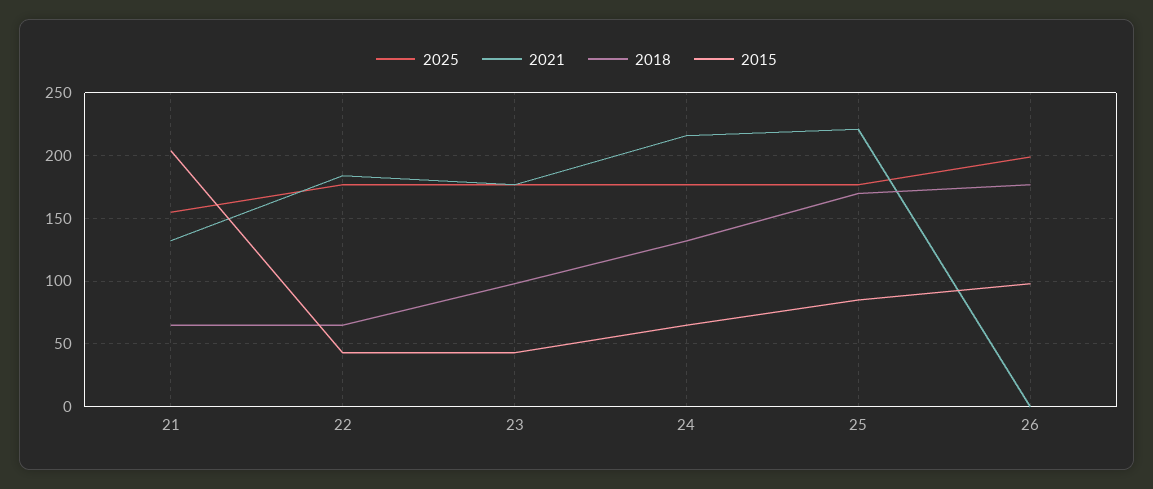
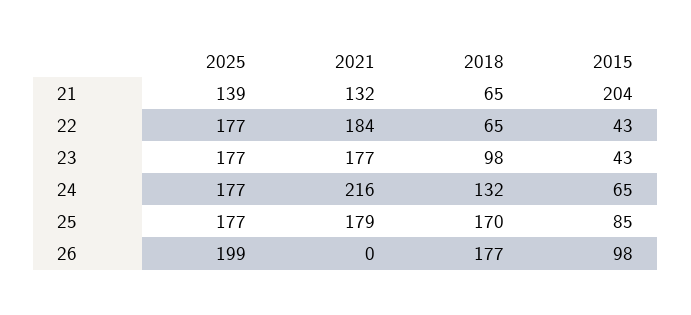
2025, 21: 155 -> 139
2021, 25: 220 -> 179

